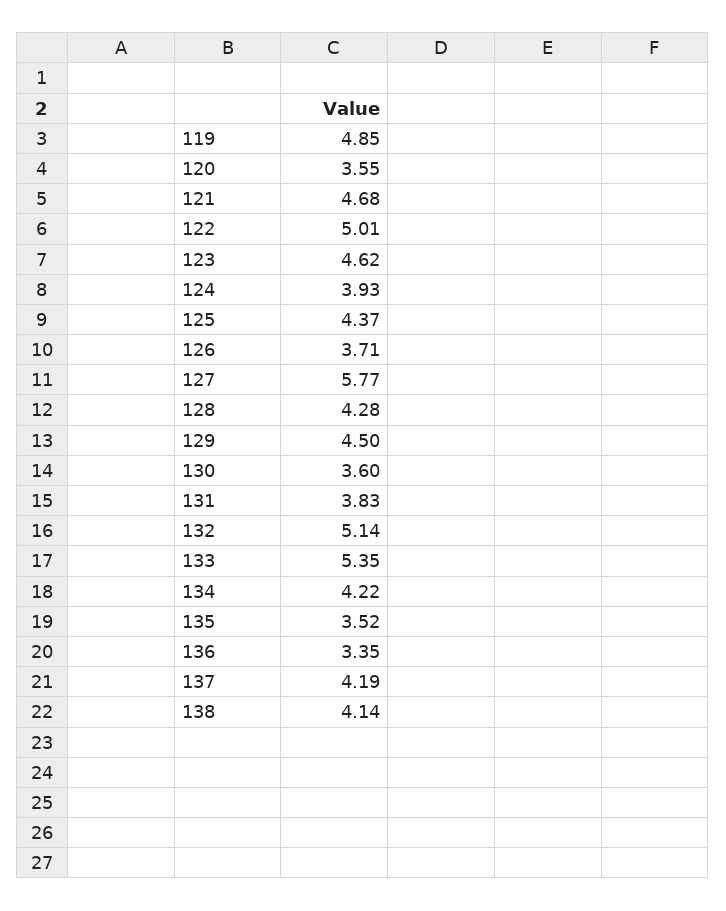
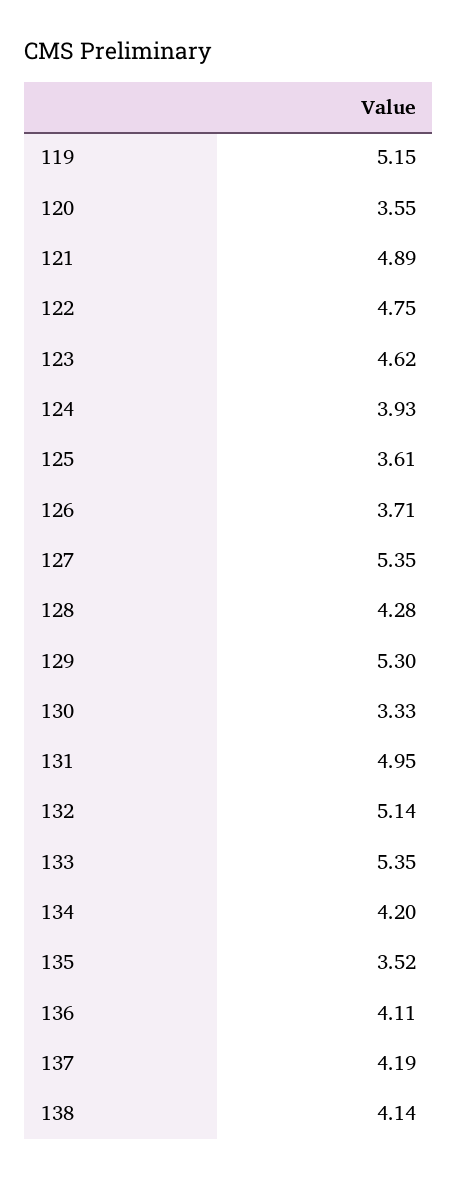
119: 4.85 -> 5.15
121: 4.68 -> 4.89
122: 5.01 -> 4.75
125: 4.37 -> 3.61
127: 5.77 -> 5.35
129: 4.5 -> 5.3
130: 3.6 -> 3.33
131: 3.83 -> 4.95
134: 4.22 -> 4.2
136: 3.35 -> 4.11

